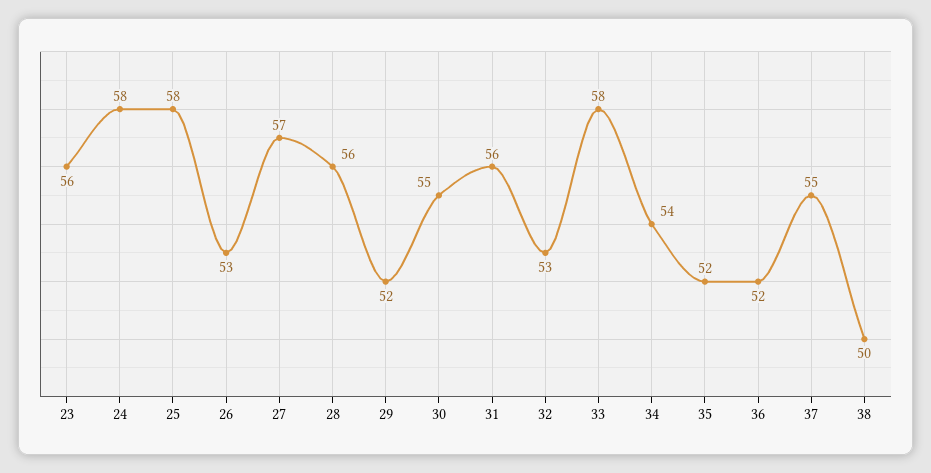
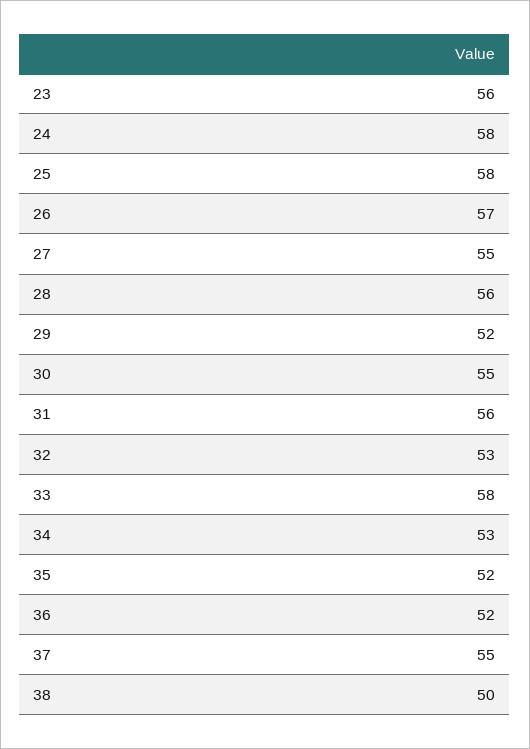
26: 53 -> 57
27: 57 -> 55
34: 54 -> 53

